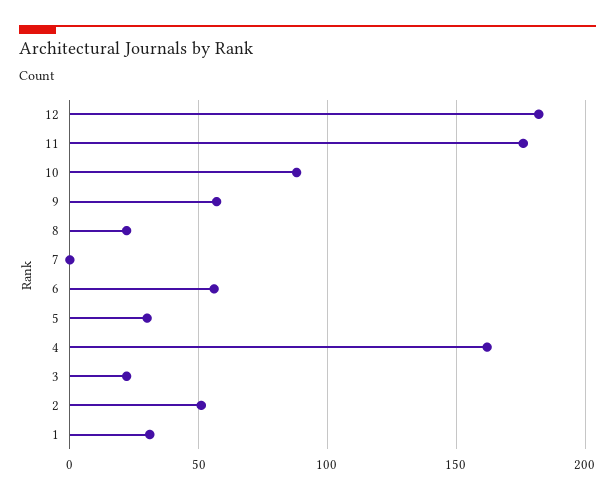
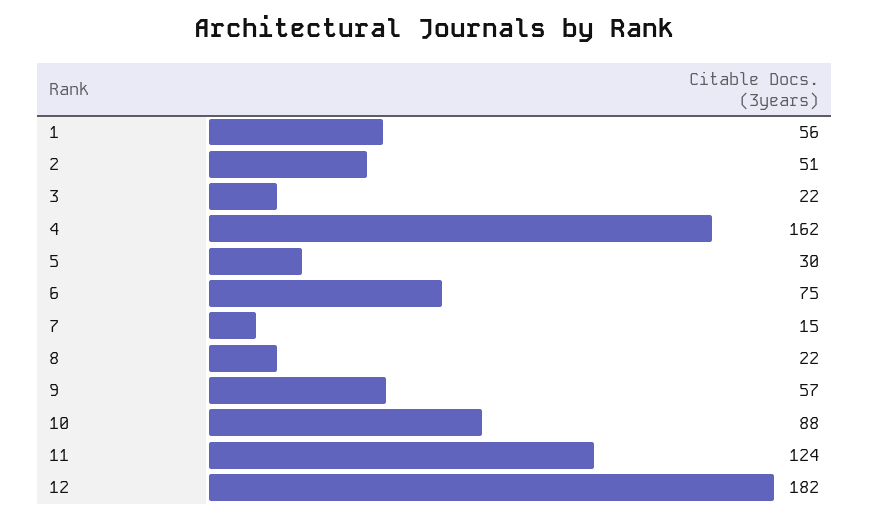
11: 175 -> 124
7: 0 -> 15
6: 55 -> 75
1: 30 -> 56

